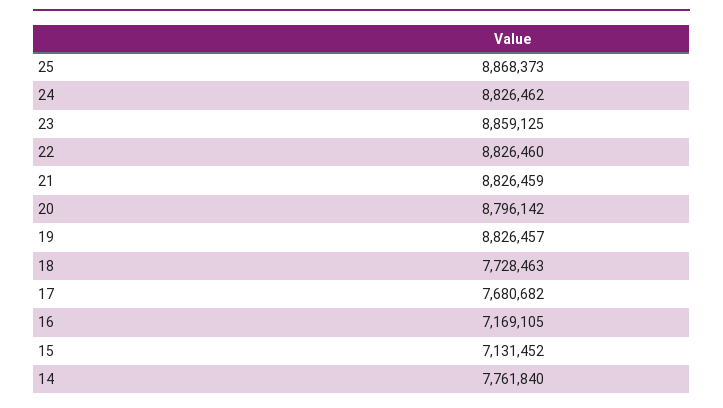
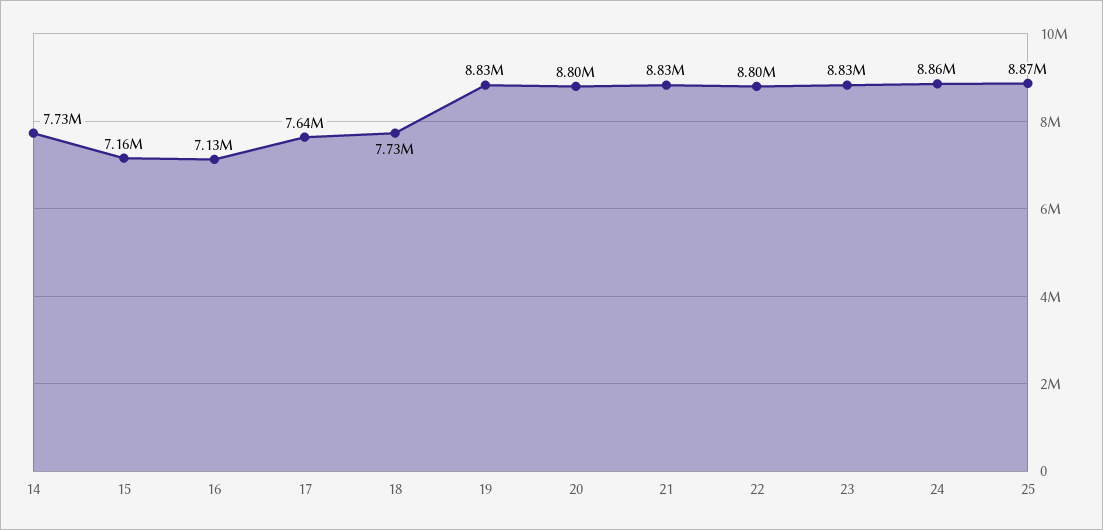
24: 8826462 -> 8860000
23: 8859125 -> 8830000
22: 8826460 -> 8800000
17: 7680682 -> 7640000
16: 7169105 -> 7130000
15: 7131452 -> 7160000
14: 7761840 -> 7730000

